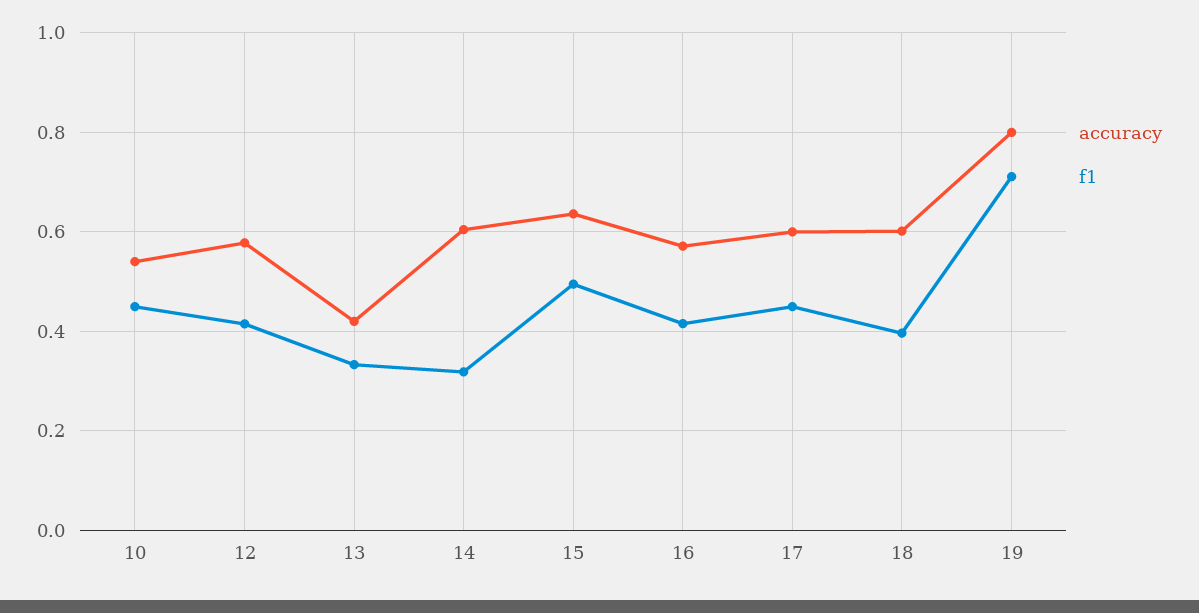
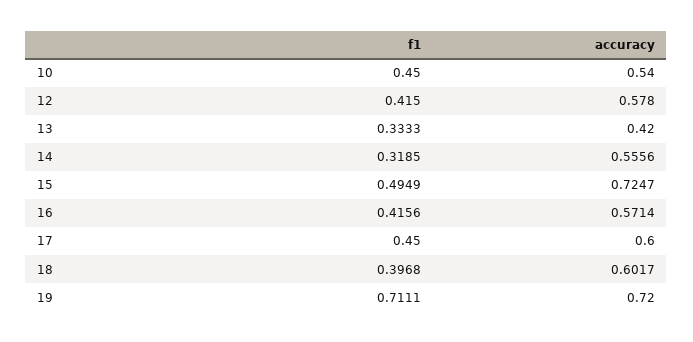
accuracy, 14: 0.6 -> 0.5556
accuracy, 15: 0.64 -> 0.7247
accuracy, 19: 0.8 -> 0.72

